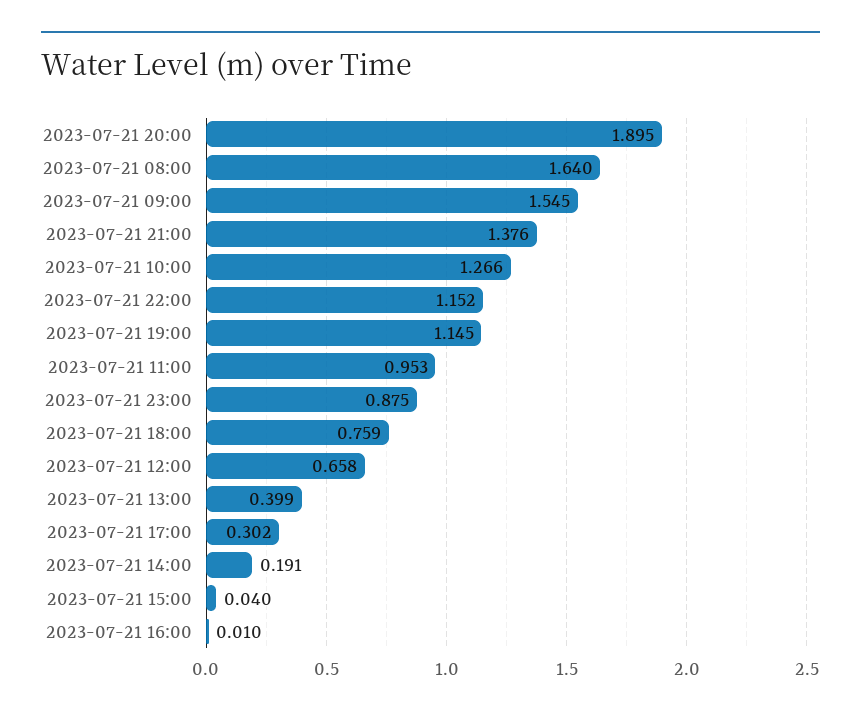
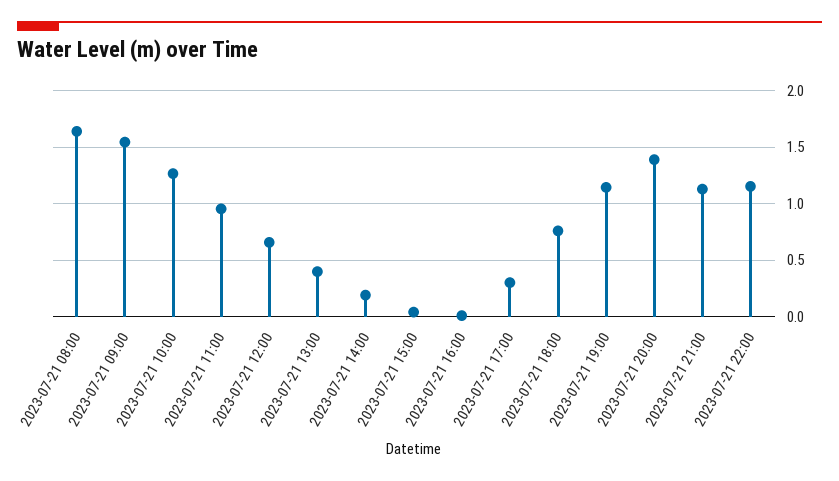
2023-07-21 20:00: 1.895 -> 1.4
2023-07-21 21:00: 1.376 -> 1.1
2023-07-21 23:00: 0.875 -> none

